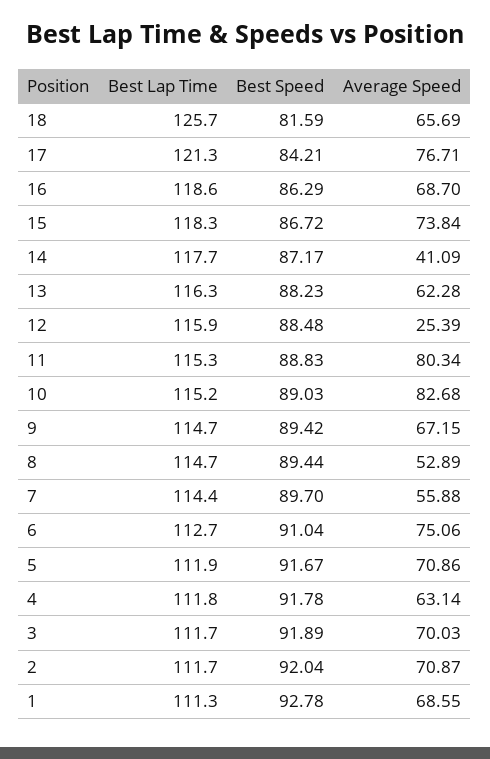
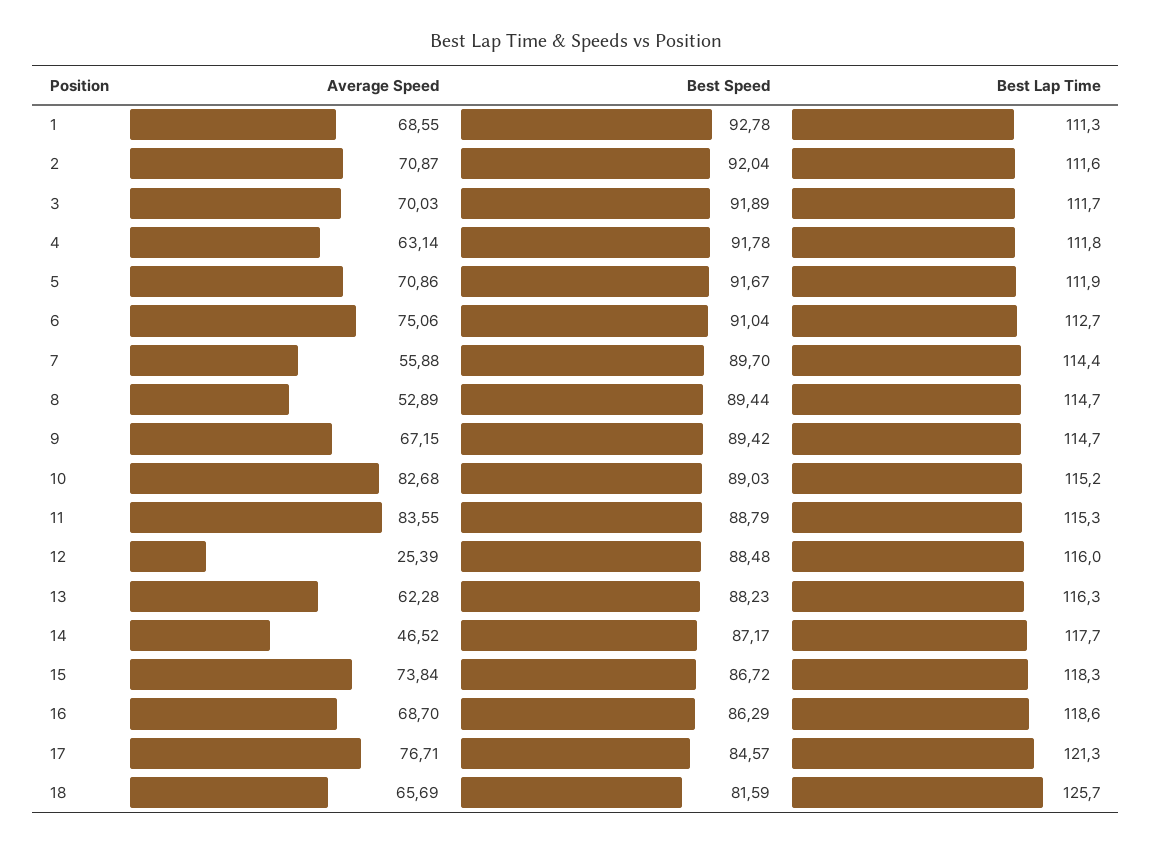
Best Speed, 17: 84.21 -> 84.57
Average Speed, 14: 41.09 -> 46.52
Best Lap Time, 12: 115.9 -> 116
Best Speed, 11: 88.83 -> 88.79
Average Speed, 11: 80.34 -> 83.55
Best Lap Time, 2: 111.7 -> 111.6

